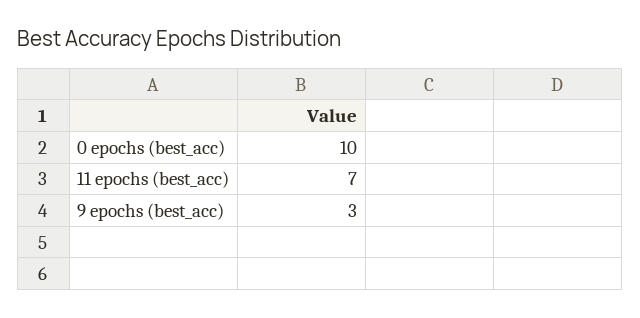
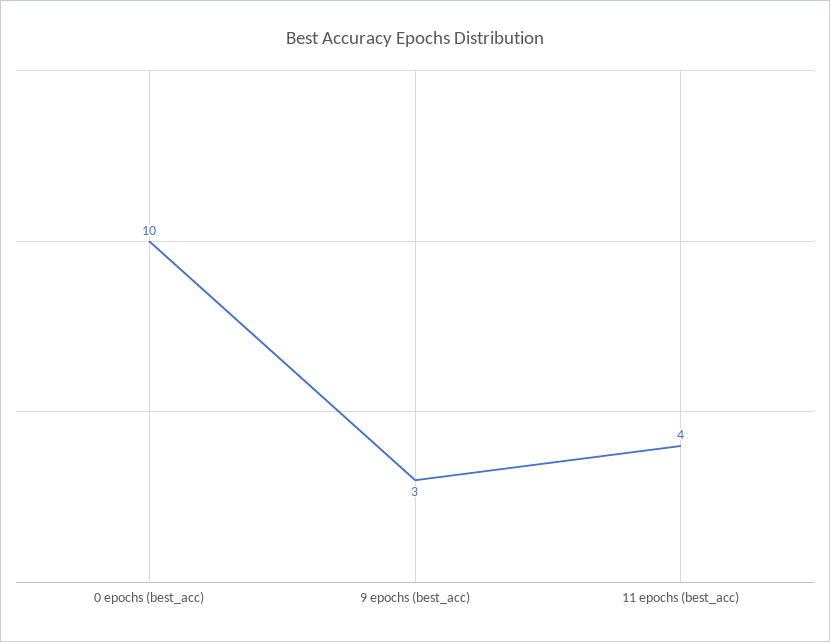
11 epochs (best_acc): 7 -> 4

